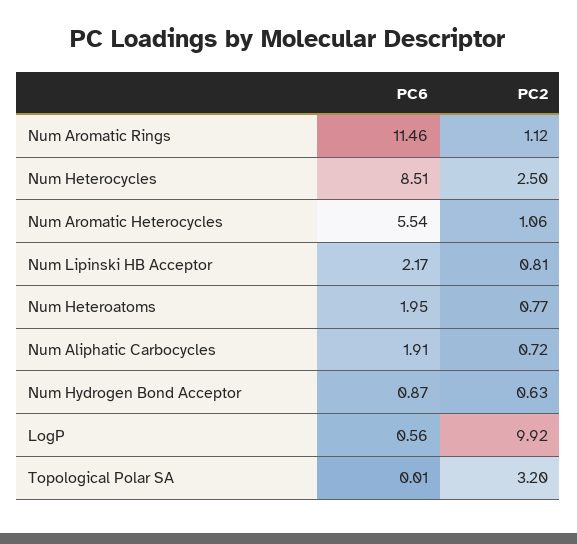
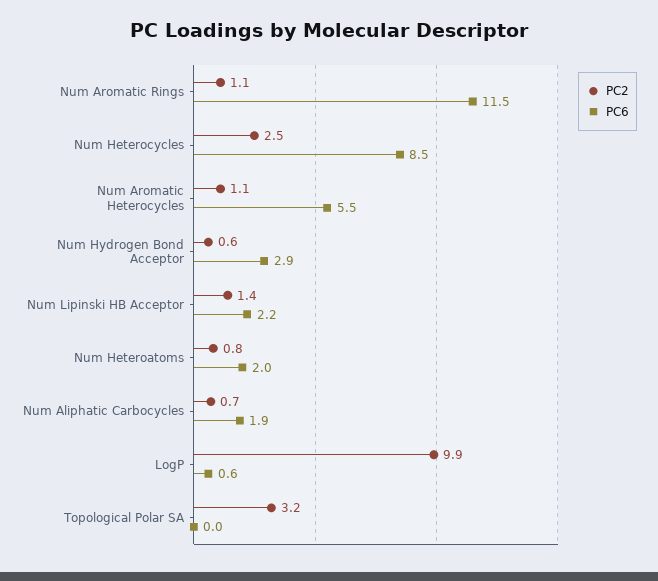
PC2, Num Lipinski HB Acceptor: 0.81 -> 1.4
PC6, Num Hydrogen Bond Acceptor: 0.87 -> 2.9

